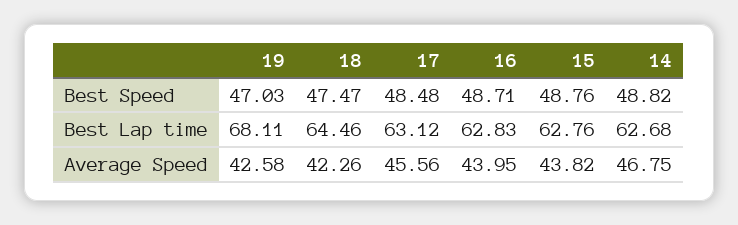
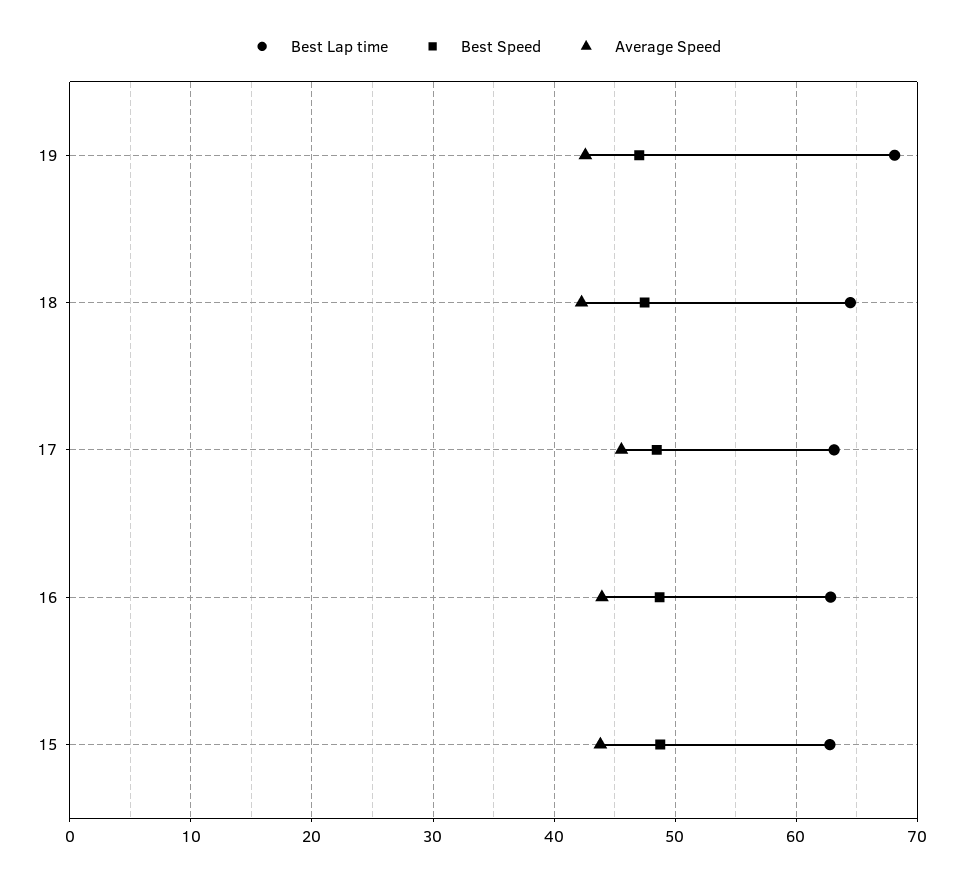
Best Speed, 14: 48.82 -> none
Best Lap time, 14: 62.68 -> none
Average Speed, 14: 46.75 -> none

